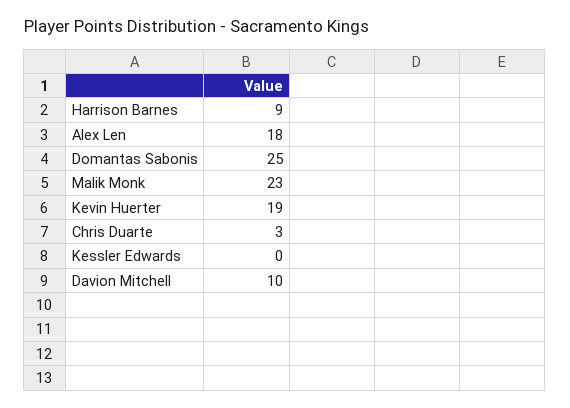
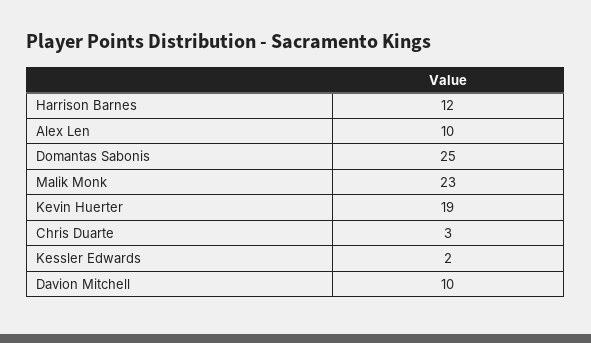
Harrison Barnes: 9 -> 12
Alex Len: 18 -> 10
Kessler Edwards: 0 -> 2

